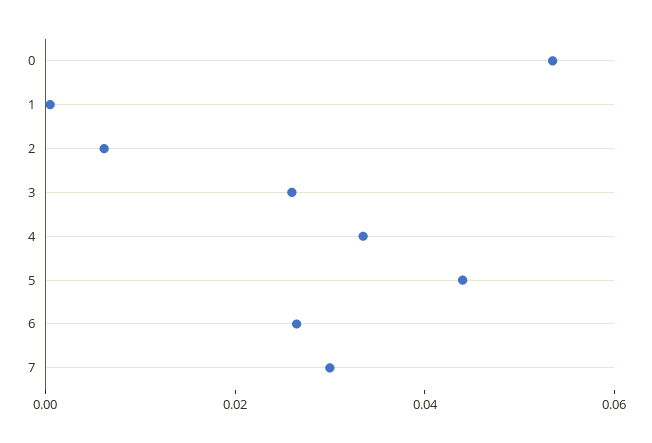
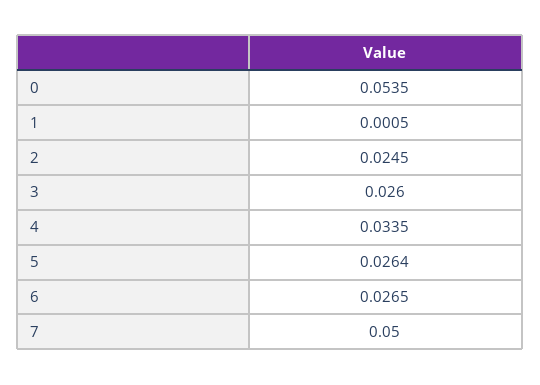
2: 0.005 -> 0.0245
5: 0.045 -> 0.0264
7: 0.03 -> 0.05

